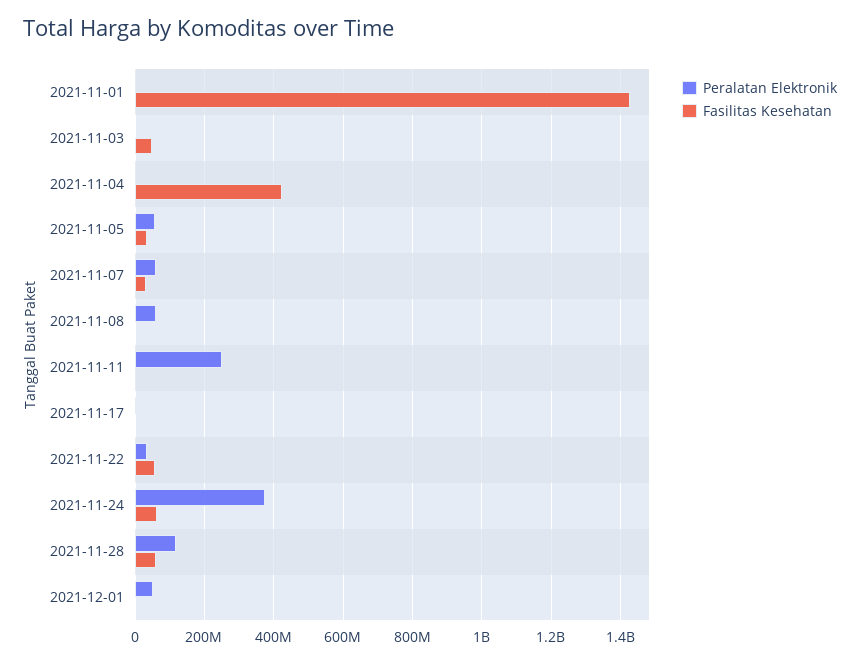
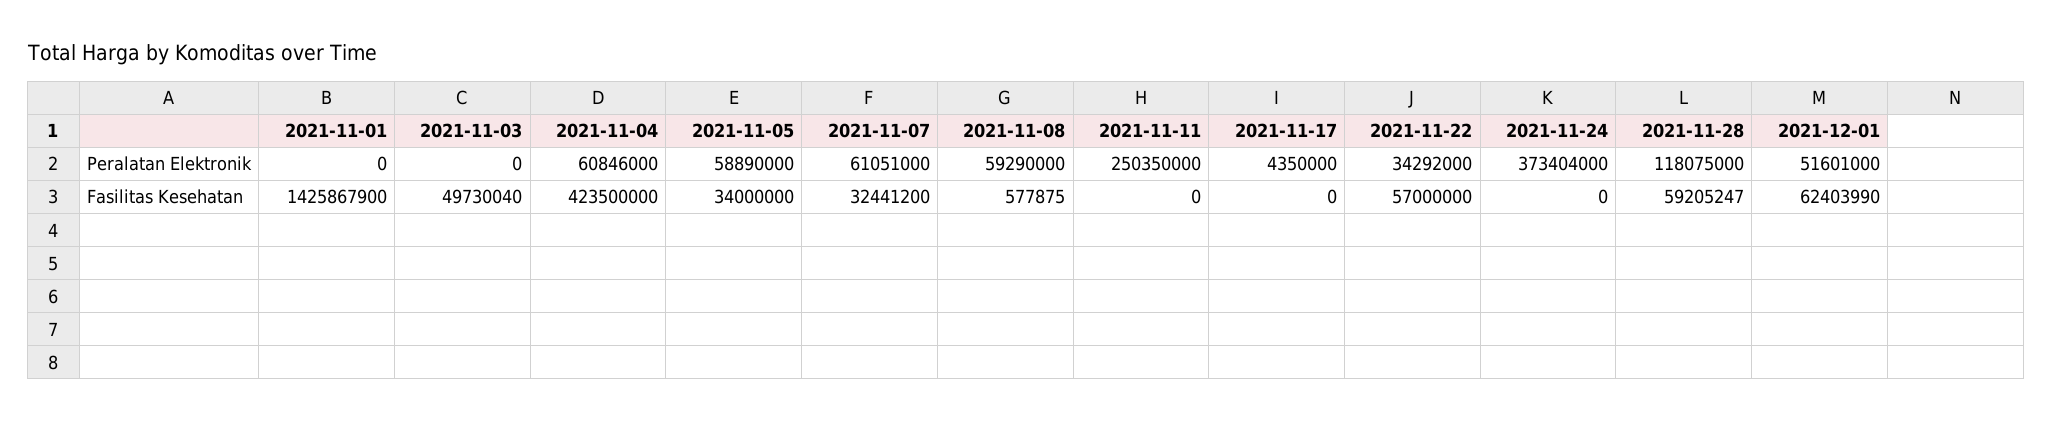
Peralatan Elektronik, 2021-11-04: 0 -> 60846000
Fasilitas Kesehatan, 2021-11-24: 60000000 -> 0
Fasilitas Kesehatan, 2021-12-01: 0 -> 62403990

